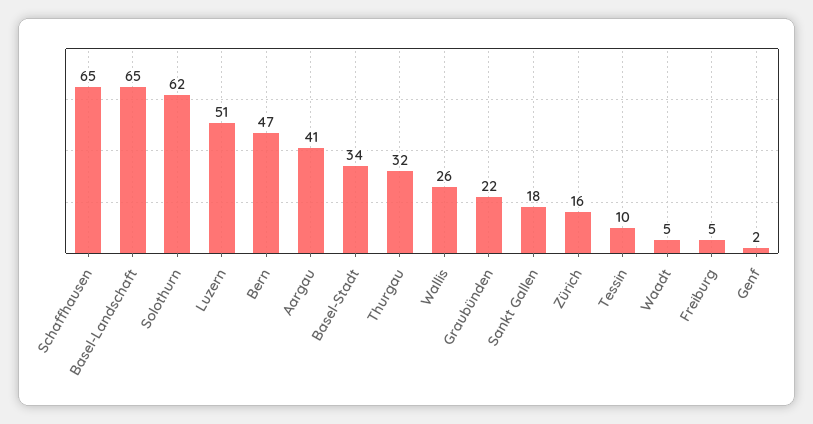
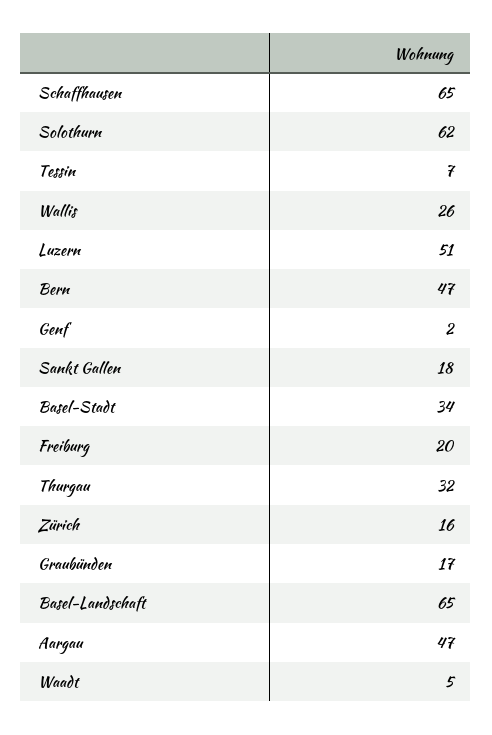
Aargau: 41 -> 47
Graubünden: 22 -> 17
Tessin: 10 -> 7
Freiburg: 5 -> 20

